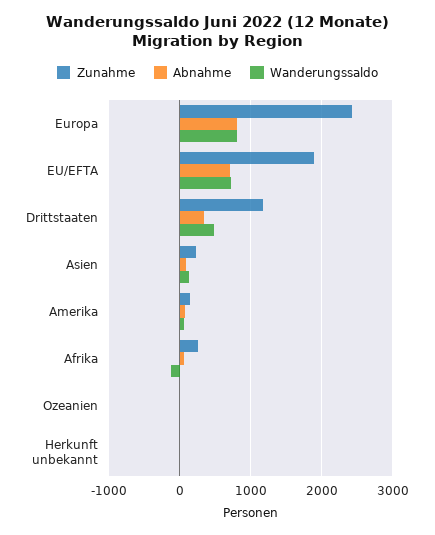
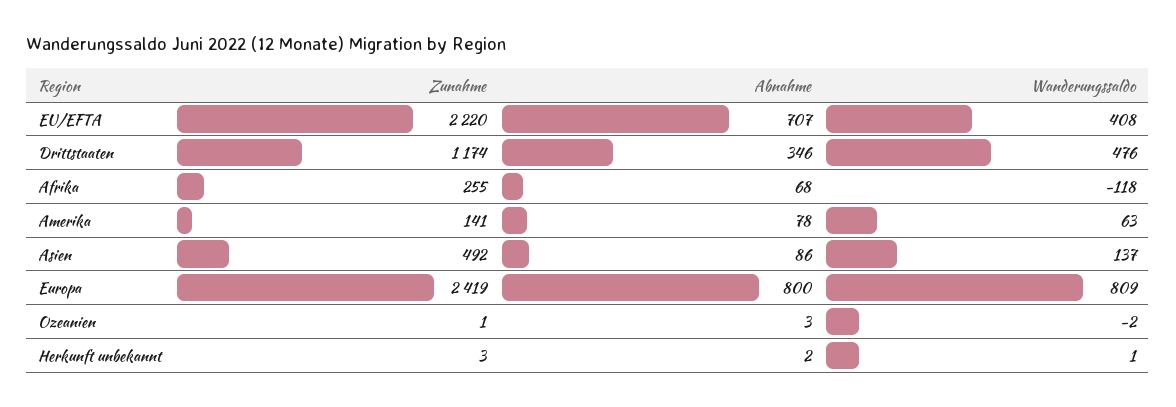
Zunahme, EU/EFTA: 1900 -> 2220
Wanderungssaldo, EU/EFTA: 700 -> 408
Zunahme, Asien: 200 -> 492

